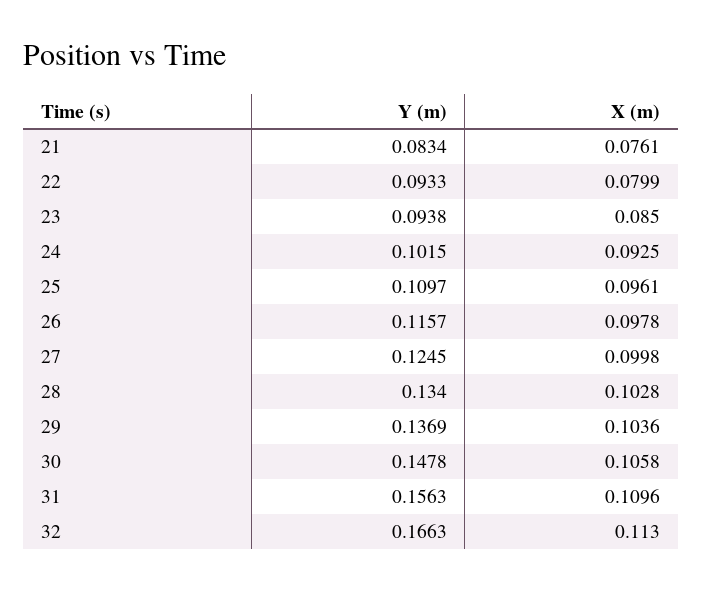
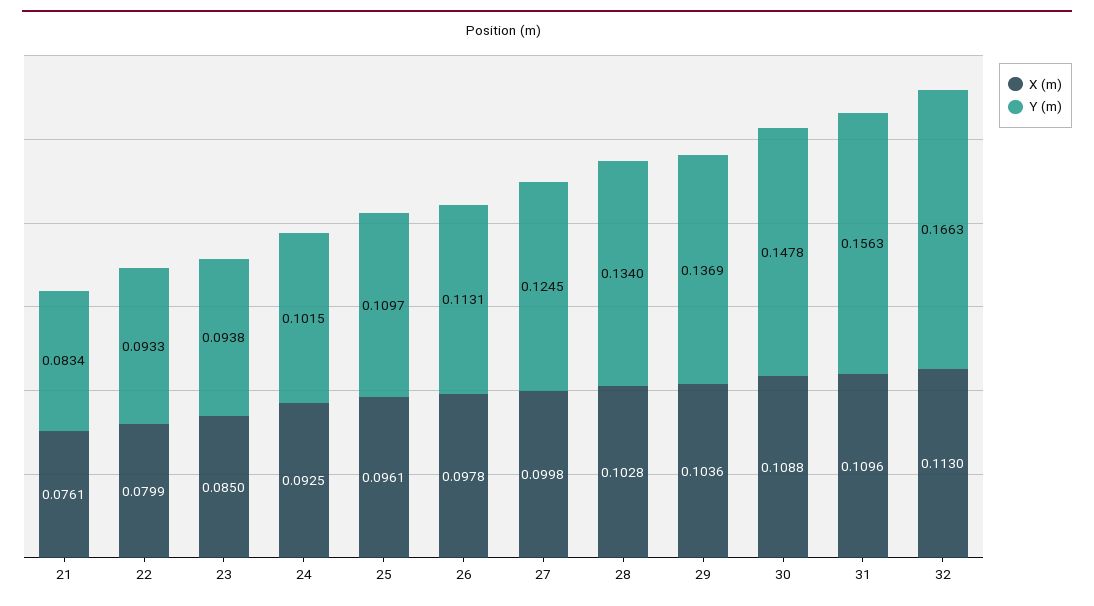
Y (m), 26: 0.1157 -> 0.1131
X (m), 30: 0.1058 -> 0.1088

